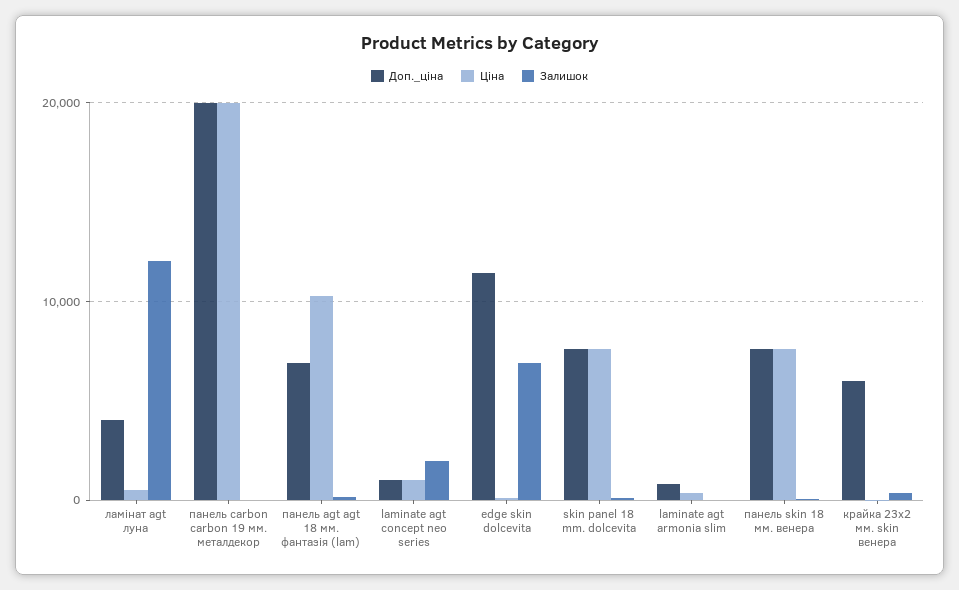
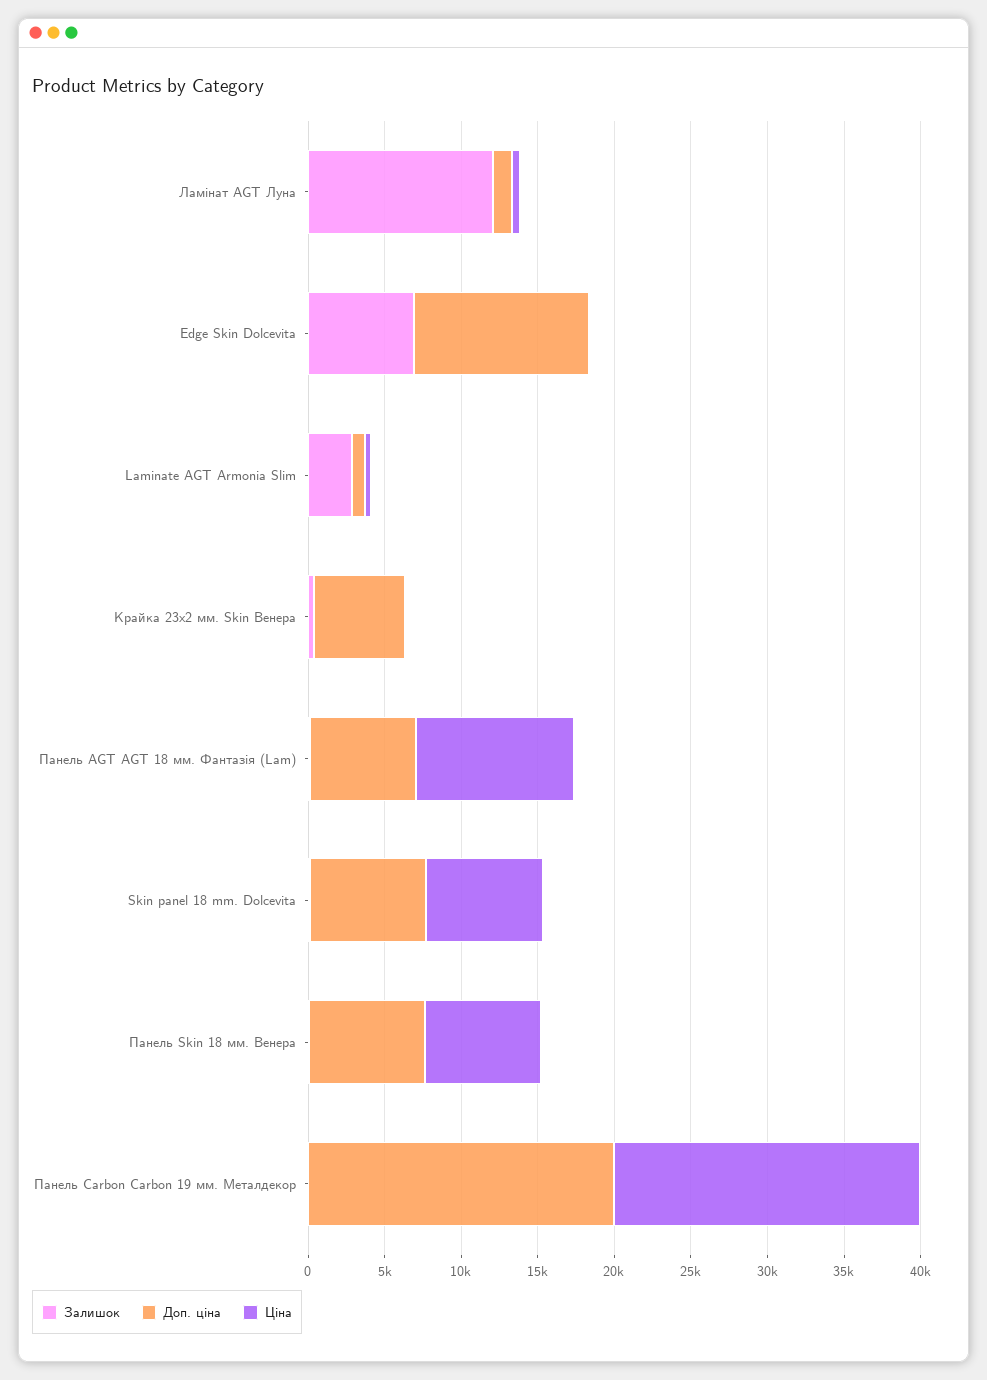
Доп._ціна, ламінат agt луна: 4000 -> 1000
Доп._ціна, laminate agt concept neo series: 1000 -> none
Ціна, laminate agt concept neo series: 1000 -> none
Залишок, laminate agt concept neo series: 2000 -> none
Залишок, laminate agt armonia slim: 0 -> 3000

